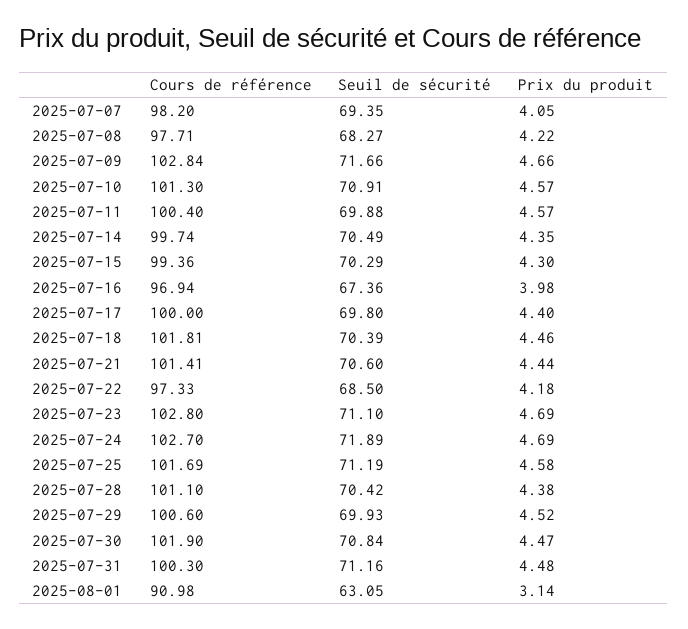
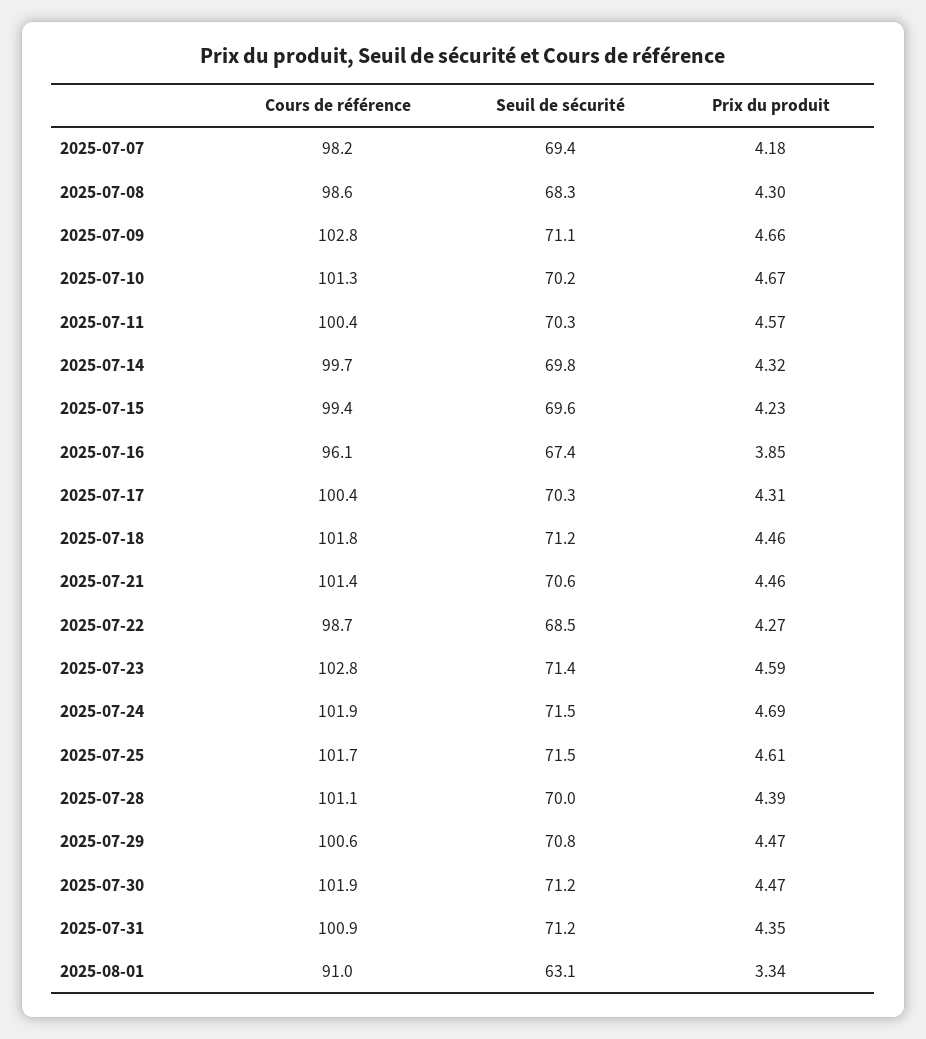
Prix du produit, 2025-07-07: 4.05 -> 4.18
Cours de référence, 2025-07-08: 97.71 -> 98.6
Prix du produit, 2025-07-08: 4.22 -> 4.3
Seuil de sécurité, 2025-07-09: 71.66 -> 71.1
Seuil de sécurité, 2025-07-10: 70.91 -> 70.2
Prix du produit, 2025-07-10: 4.57 -> 4.67
Seuil de sécurité, 2025-07-11: 69.88 -> 70.3
Seuil de sécurité, 2025-07-14: 70.49 -> 69.8
Prix du produit, 2025-07-14: 4.35 -> 4.32
Seuil de sécurité, 2025-07-15: 70.29 -> 69.6
Prix du produit, 2025-07-15: 4.3 -> 4.23
Cours de référence, 2025-07-16: 96.94 -> 96.1
Prix du produit, 2025-07-16: 3.98 -> 3.85
Cours de référence, 2025-07-17: 100 -> 100.4
Seuil de sécurité, 2025-07-17: 69.8 -> 70.3
Prix du produit, 2025-07-17: 4.4 -> 4.31
Seuil de sécurité, 2025-07-18: 70.39 -> 71.2
Prix du produit, 2025-07-21: 4.44 -> 4.46
Cours de référence, 2025-07-22: 97.33 -> 98.7
Prix du produit, 2025-07-22: 4.18 -> 4.27
Seuil de sécurité, 2025-07-23: 71.1 -> 71.4
Prix du produit, 2025-07-23: 4.69 -> 4.59
Cours de référence, 2025-07-24: 102.7 -> 101.9
Seuil de sécurité, 2025-07-24: 71.89 -> 71.5
Seuil de sécurité, 2025-07-25: 71.19 -> 71.5
Prix du produit, 2025-07-25: 4.58 -> 4.61
Seuil de sécurité, 2025-07-28: 70.42 -> 70
Prix du produit, 2025-07-28: 4.38 -> 4.39
Seuil de sécurité, 2025-07-29: 69.93 -> 70.8
Prix du produit, 2025-07-29: 4.52 -> 4.47
Seuil de sécurité, 2025-07-30: 70.84 -> 71.2
Cours de référence, 2025-07-31: 100.3 -> 100.9
Prix du produit, 2025-07-31: 4.48 -> 4.35
Prix du produit, 2025-08-01: 3.14 -> 3.34

